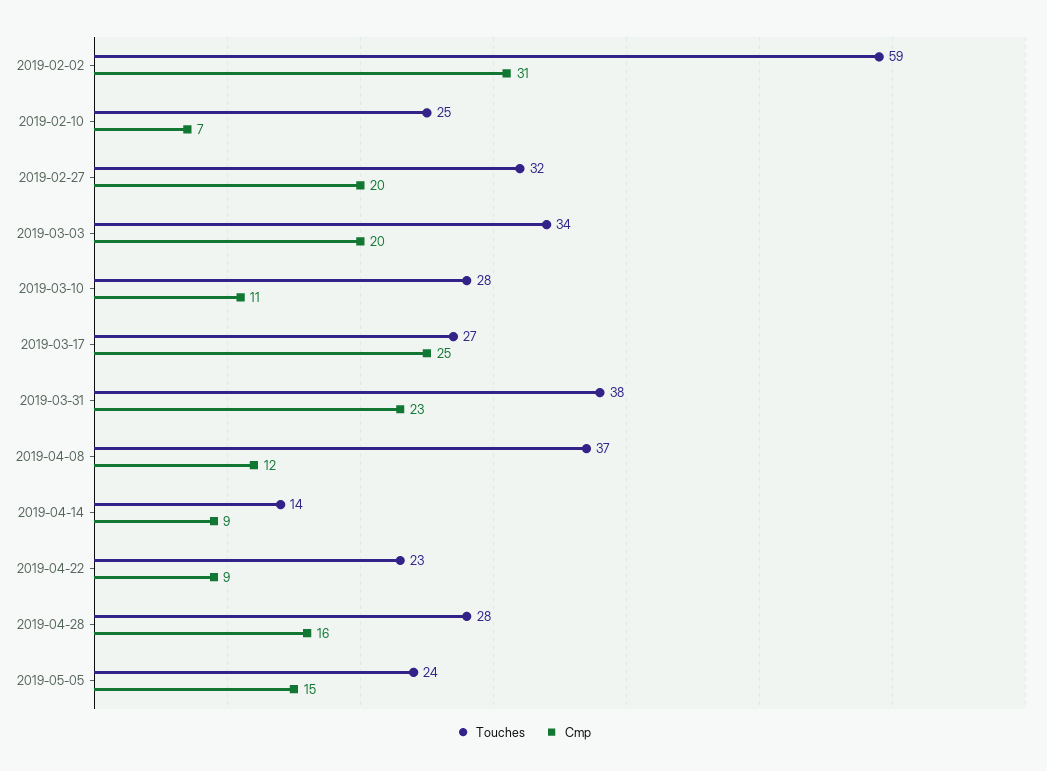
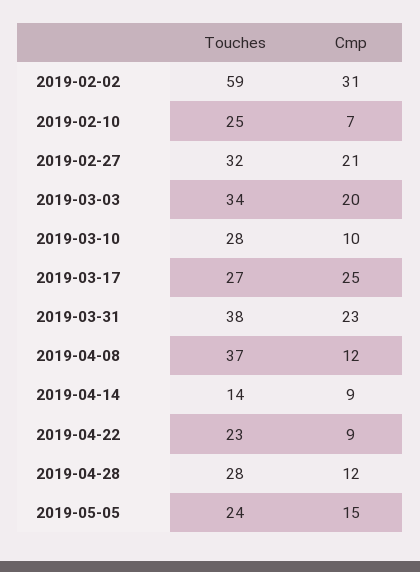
Cmp, 2019-02-27: 20 -> 21
Cmp, 2019-03-10: 11 -> 10
Cmp, 2019-04-28: 16 -> 12

